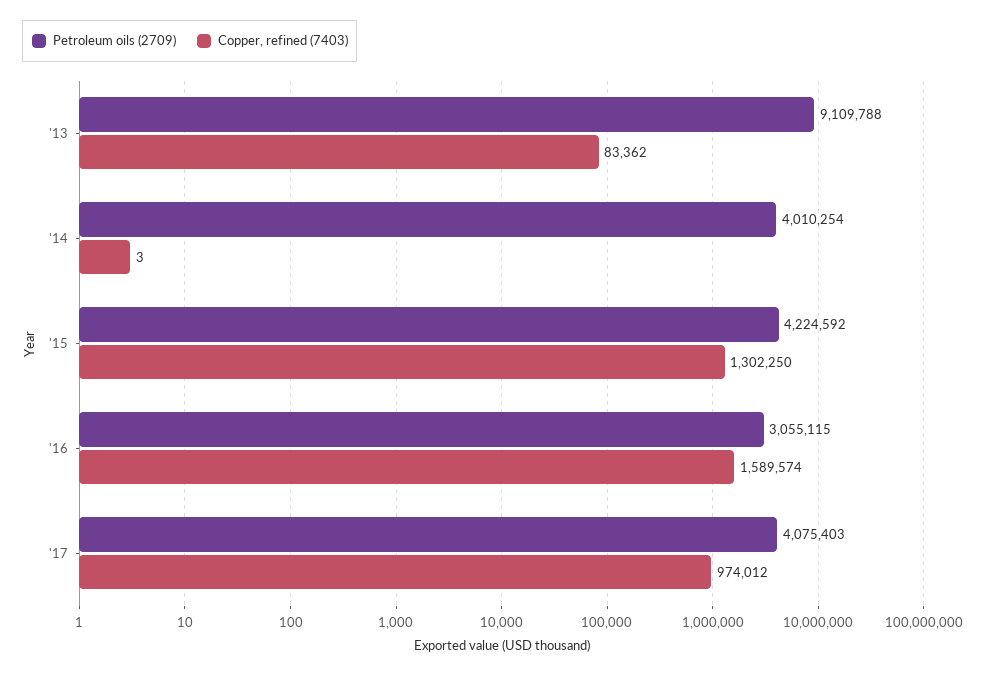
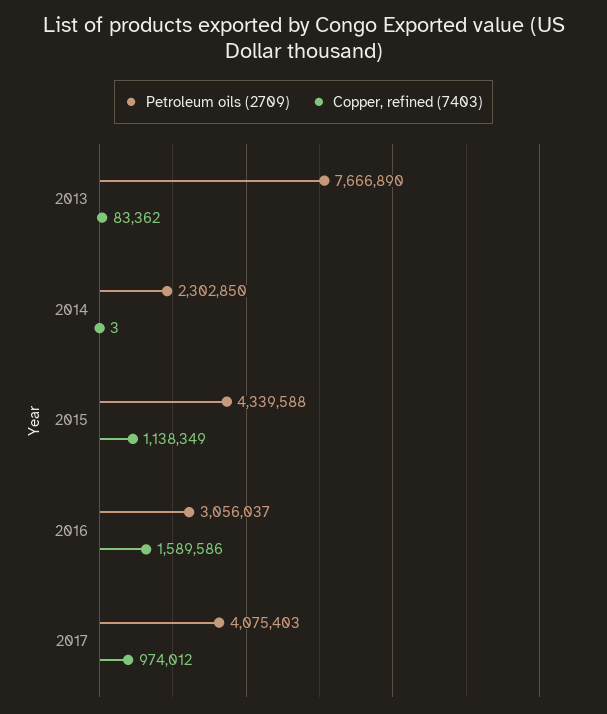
Petroleum oils (2709), '13: 9109788 -> 7666890
Petroleum oils (2709), '14: 4010254 -> 2302850
Petroleum oils (2709), '15: 4224592 -> 4339588
Copper, refined (7403), '15: 1302250 -> 1138349
Petroleum oils (2709), '16: 3055115 -> 3056037
Copper, refined (7403), '16: 1589574 -> 1589586

